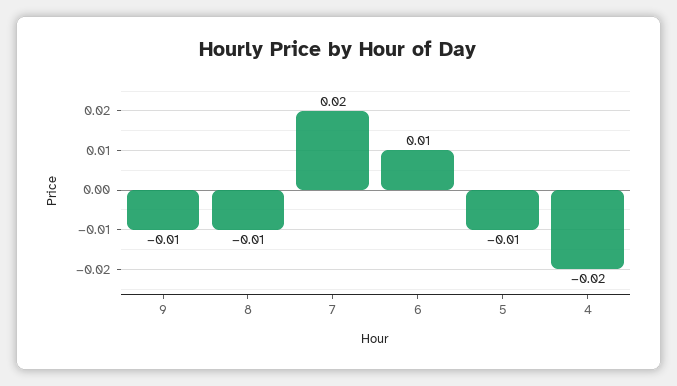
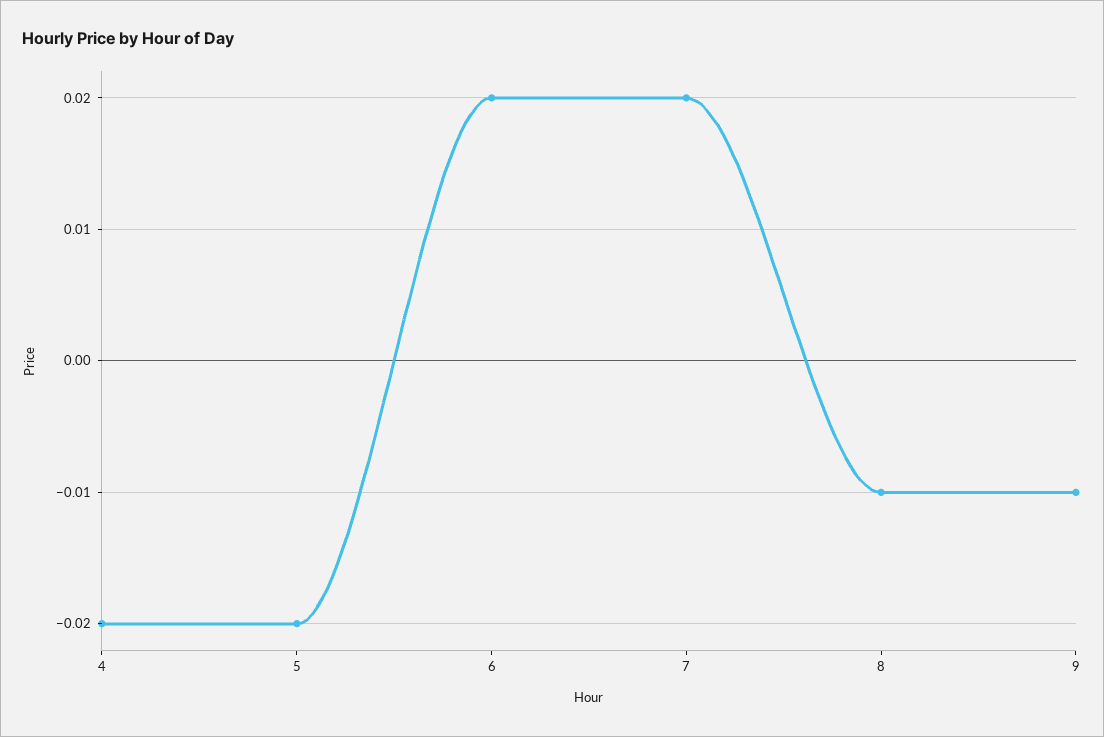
6: 0.01 -> 0.02
5: -0.01 -> -0.02

